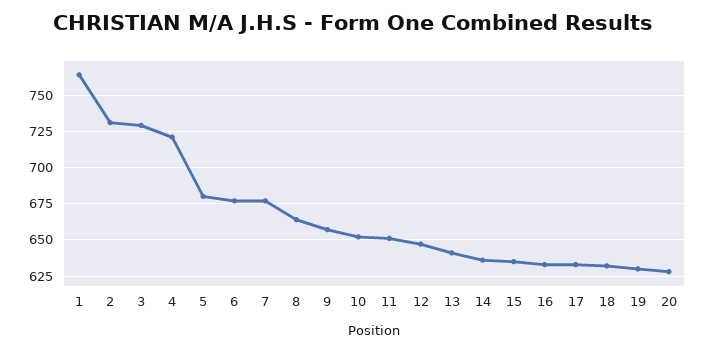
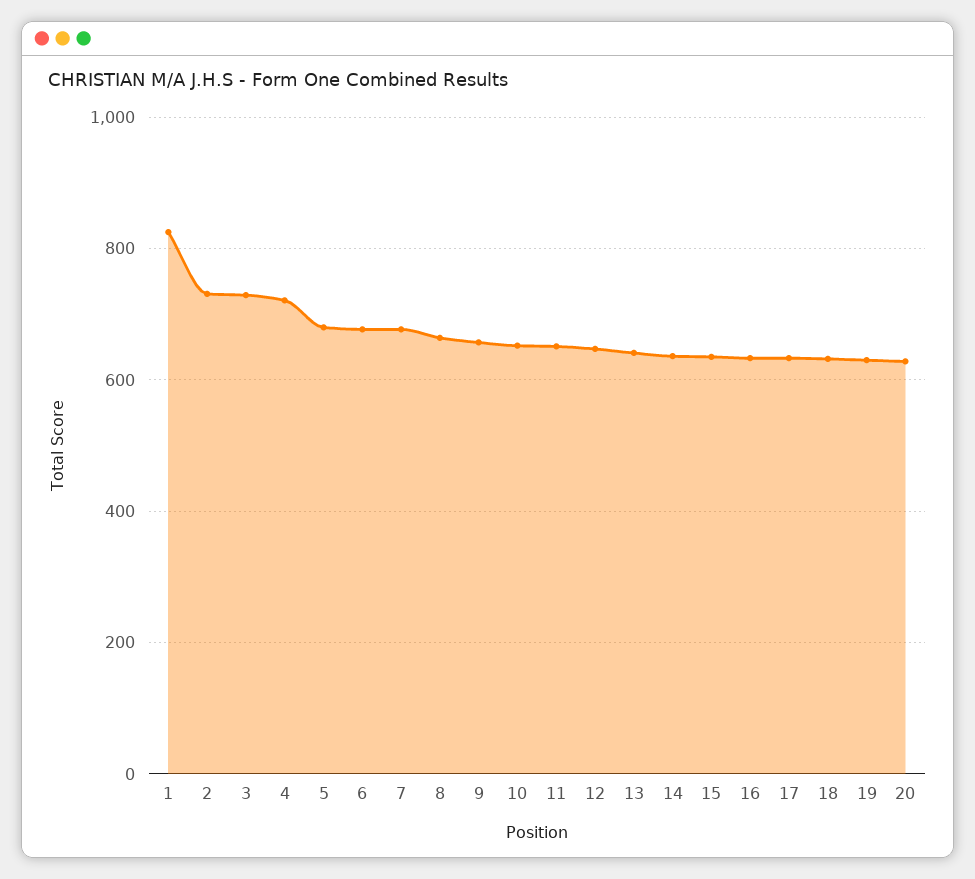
1: 765 -> 820

